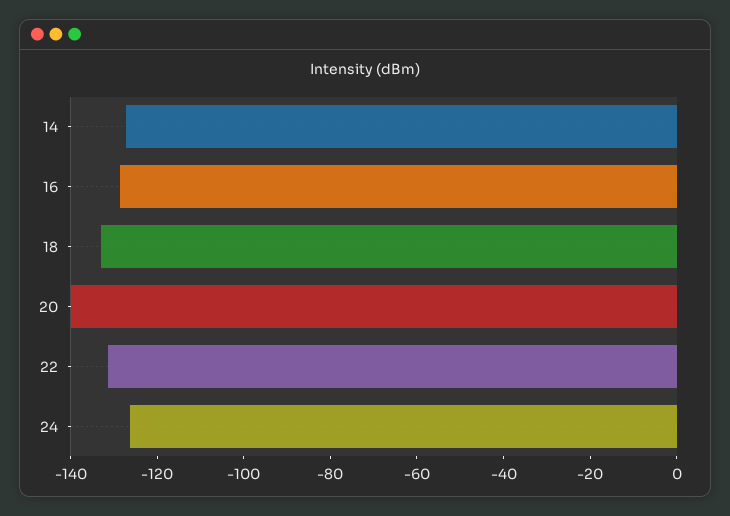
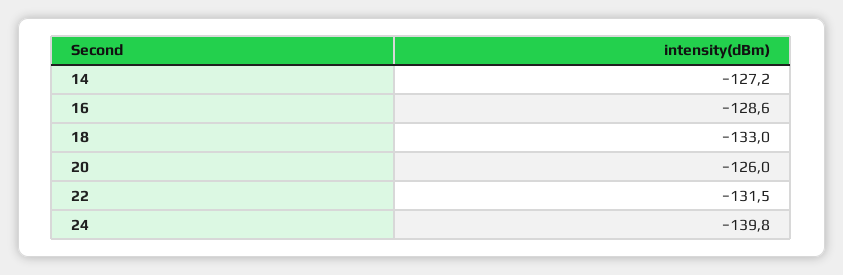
20: -140 -> -126
24: -125 -> -139.8

